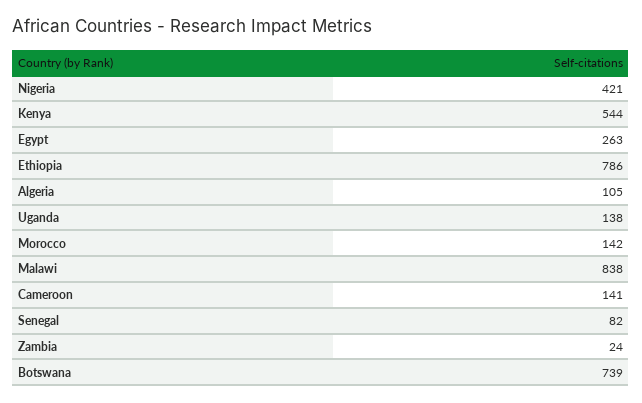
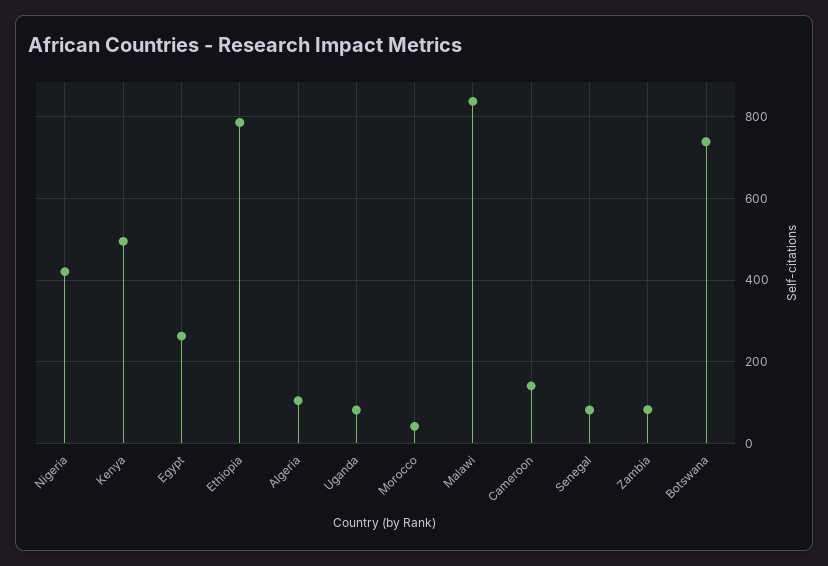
Kenya: 544 -> 500
Uganda: 138 -> 80
Morocco: 142 -> 40
Zambia: 24 -> 80

